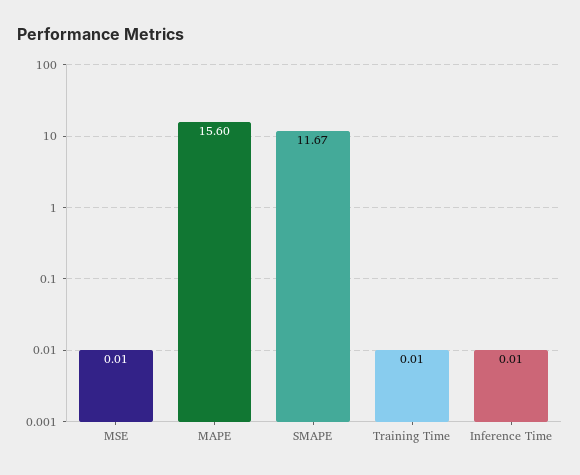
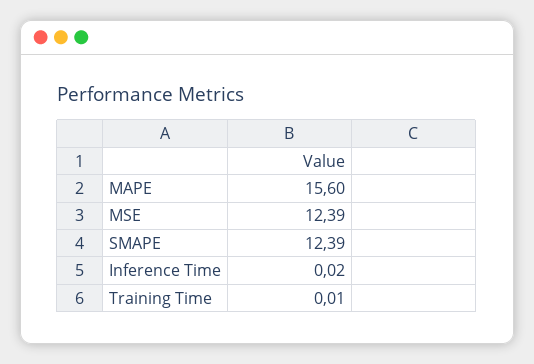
MSE: 0.01 -> 12.39
SMAPE: 11.67 -> 12.39
Inference Time: 0.01 -> 0.02

